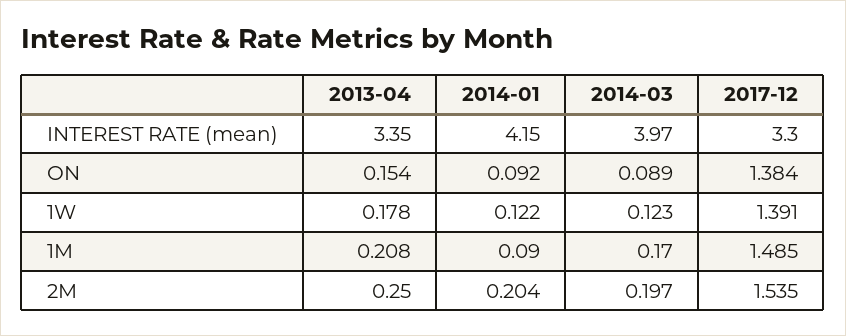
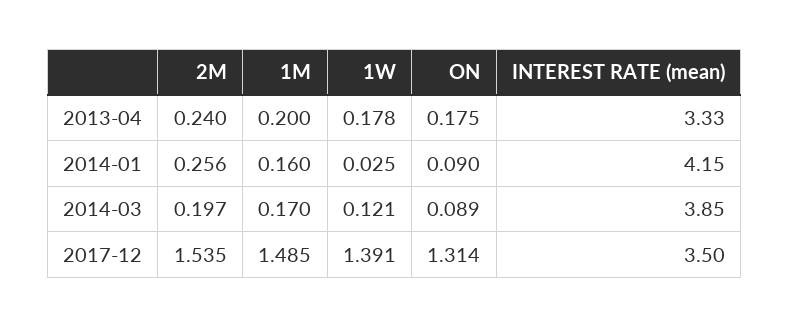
2013-04, INTEREST RATE (mean): 3.35 -> 3.33
2014-03, INTEREST RATE (mean): 3.97 -> 3.85
2017-12, INTEREST RATE (mean): 3.3 -> 3.5
2013-04, ON: 0.154 -> 0.175
2014-01, ON: 0.092 -> 0.09
2017-12, ON: 1.384 -> 1.314
2014-01, 1W: 0.122 -> 0.025
2014-03, 1W: 0.123 -> 0.121
2013-04, 1M: 0.208 -> 0.2
2014-01, 1M: 0.09 -> 0.16
2013-04, 2M: 0.25 -> 0.24
2014-01, 2M: 0.204 -> 0.256

